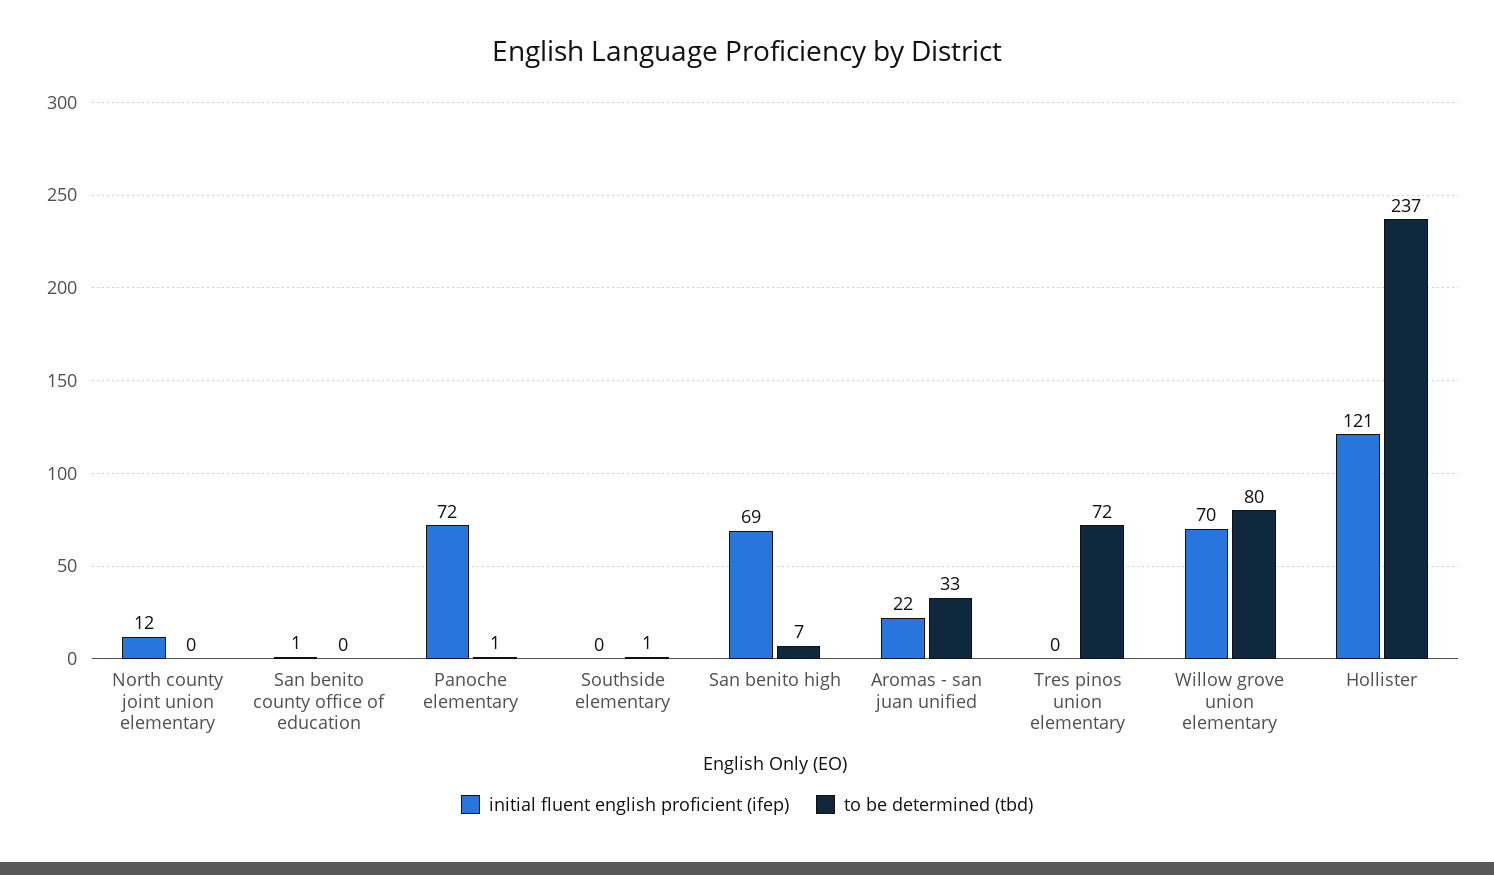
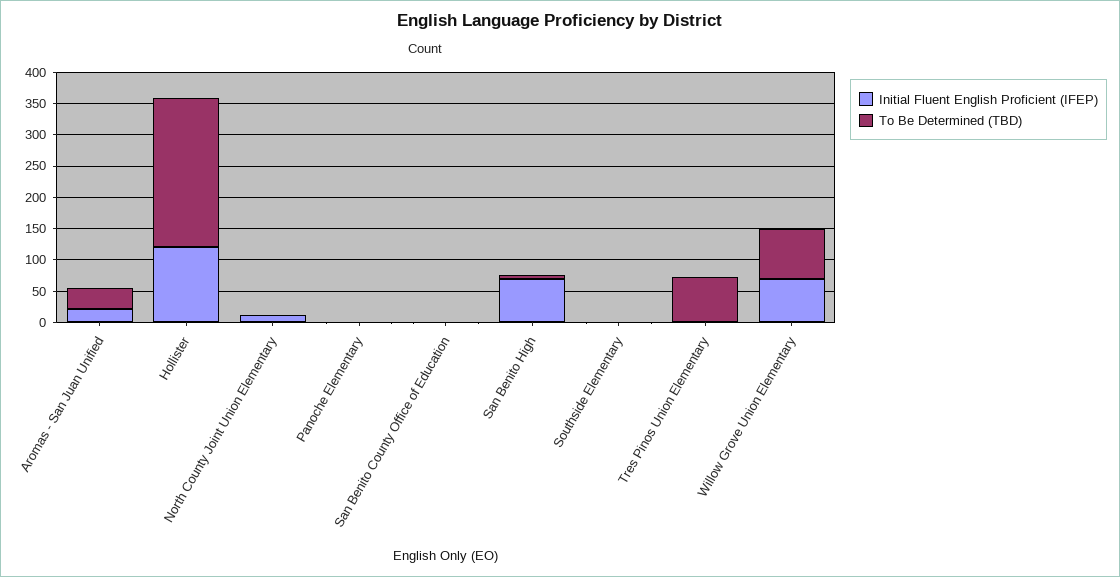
initial fluent english proficient (ifep), Panoche elementary: 72 -> 0

